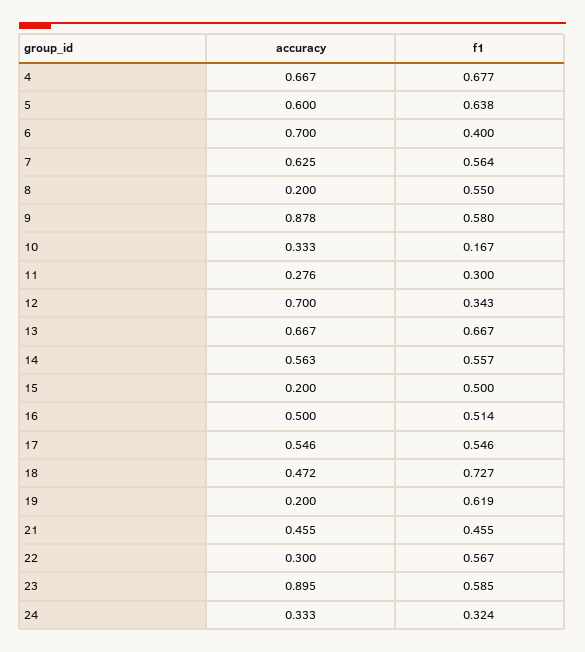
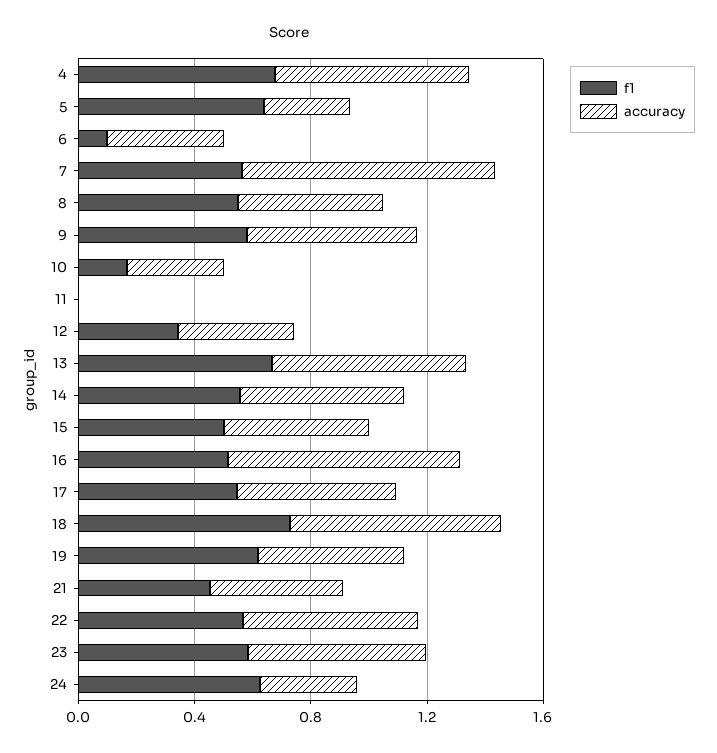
accuracy, 5: 0.6 -> 0.3
accuracy, 6: 0.7 -> 0.4
f1, 6: 0.4 -> 0.1
accuracy, 7: 0.625 -> 0.9
accuracy, 8: 0.2 -> 0.5
accuracy, 9: 0.878 -> 0.6
accuracy, 11: 0.276 -> 0
f1, 11: 0.3 -> 0
accuracy, 12: 0.7 -> 0.4
accuracy, 15: 0.2 -> 0.5
accuracy, 16: 0.5 -> 0.8
accuracy, 18: 0.472 -> 0.7
accuracy, 19: 0.2 -> 0.5
accuracy, 22: 0.3 -> 0.6
accuracy, 23: 0.895 -> 0.6
f1, 24: 0.324 -> 0.6

